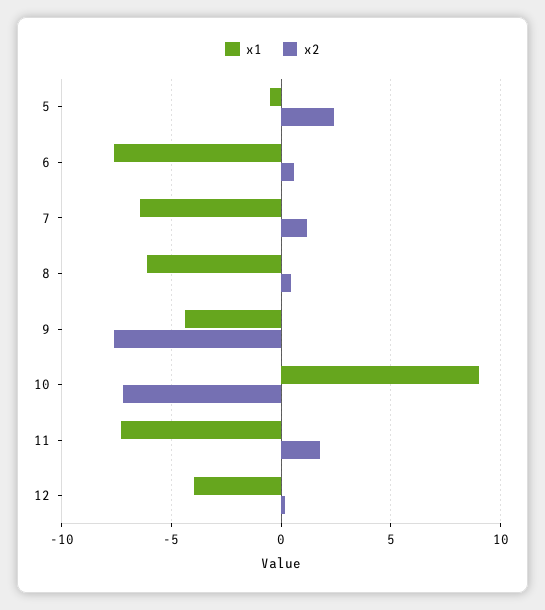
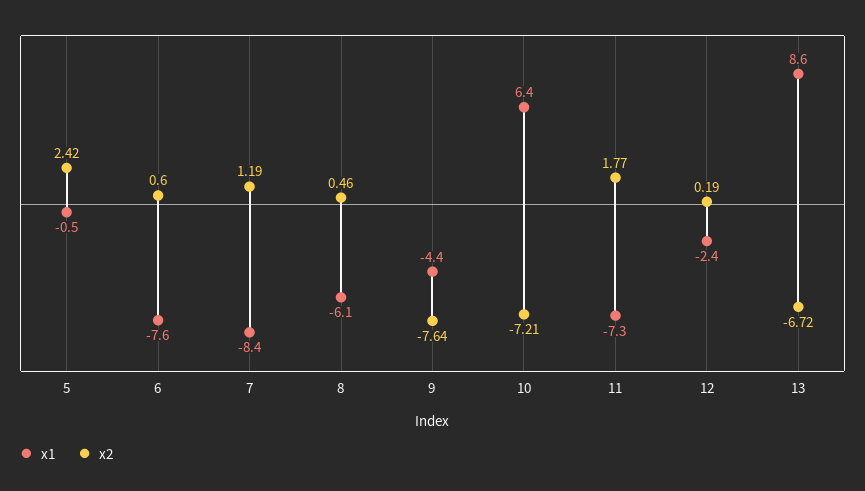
x1, 7: -6.5 -> -8.4
x1, 10: 9 -> 6.4
x1, 12: -4 -> -2.4
x1, 13: none -> 8.6
x2, 13: none -> -6.72

